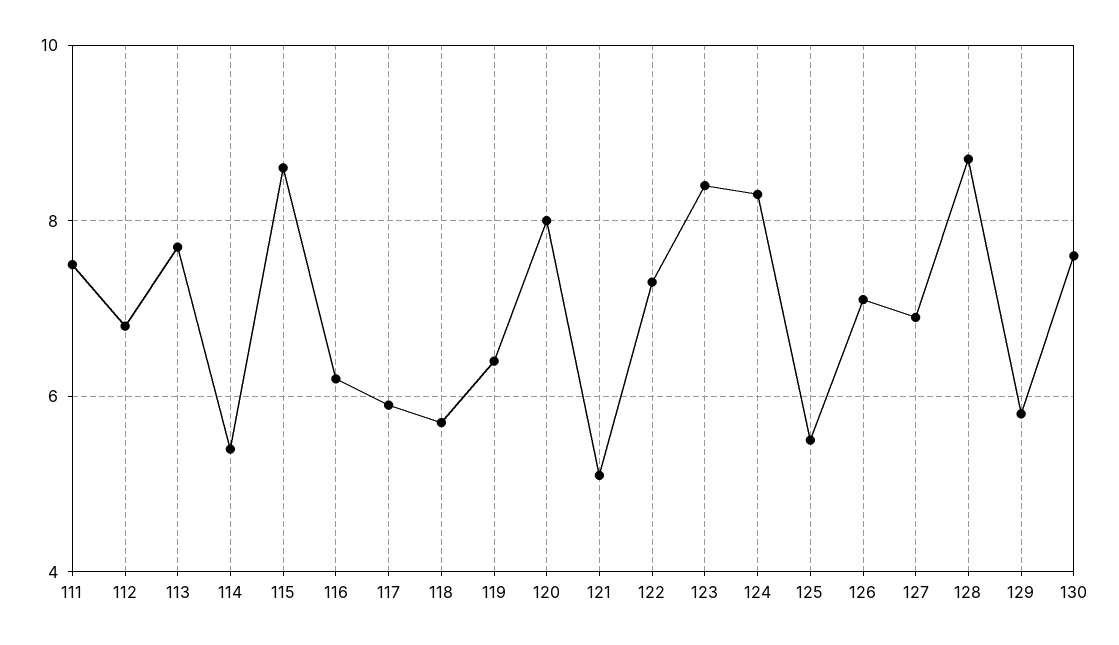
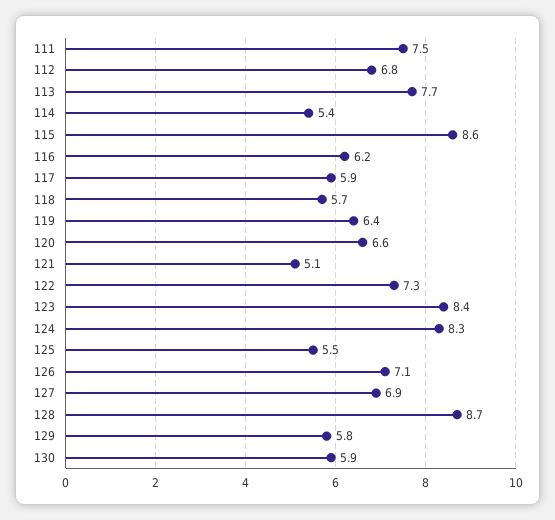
120: 8 -> 6.6
130: 7.5 -> 5.9

